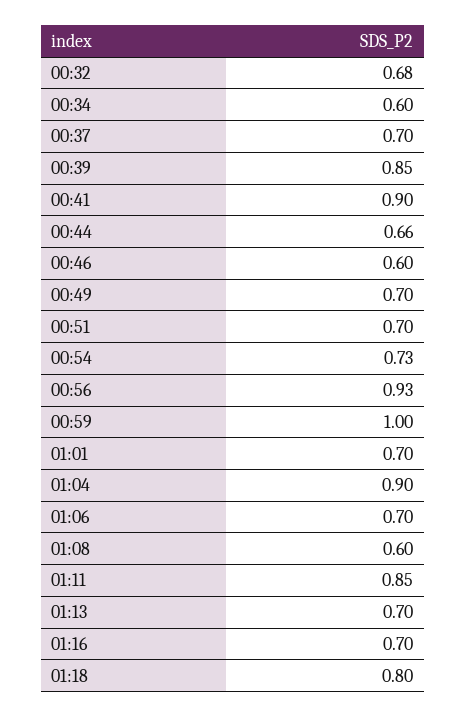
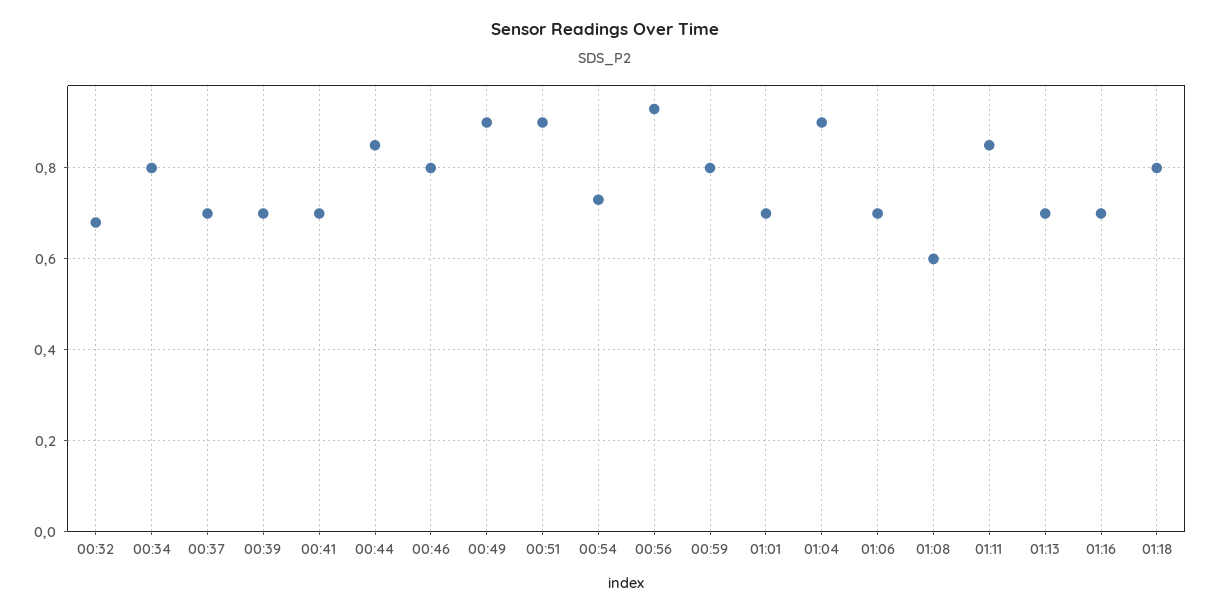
00:34: 0.6 -> 0.8
00:39: 0.85 -> 0.7
00:41: 0.9 -> 0.7
00:44: 0.66 -> 0.85
00:46: 0.6 -> 0.8
00:49: 0.7 -> 0.9
00:51: 0.7 -> 0.9
00:59: 1 -> 0.8

